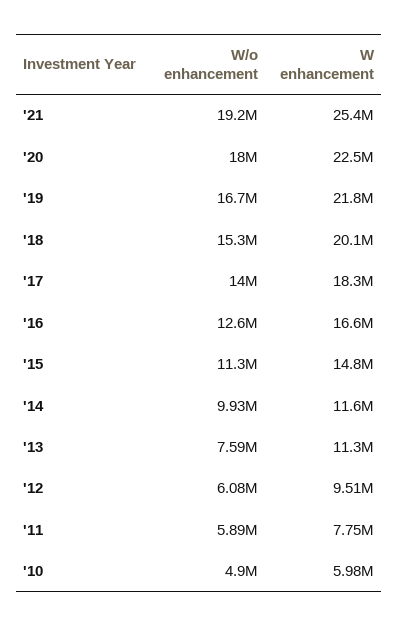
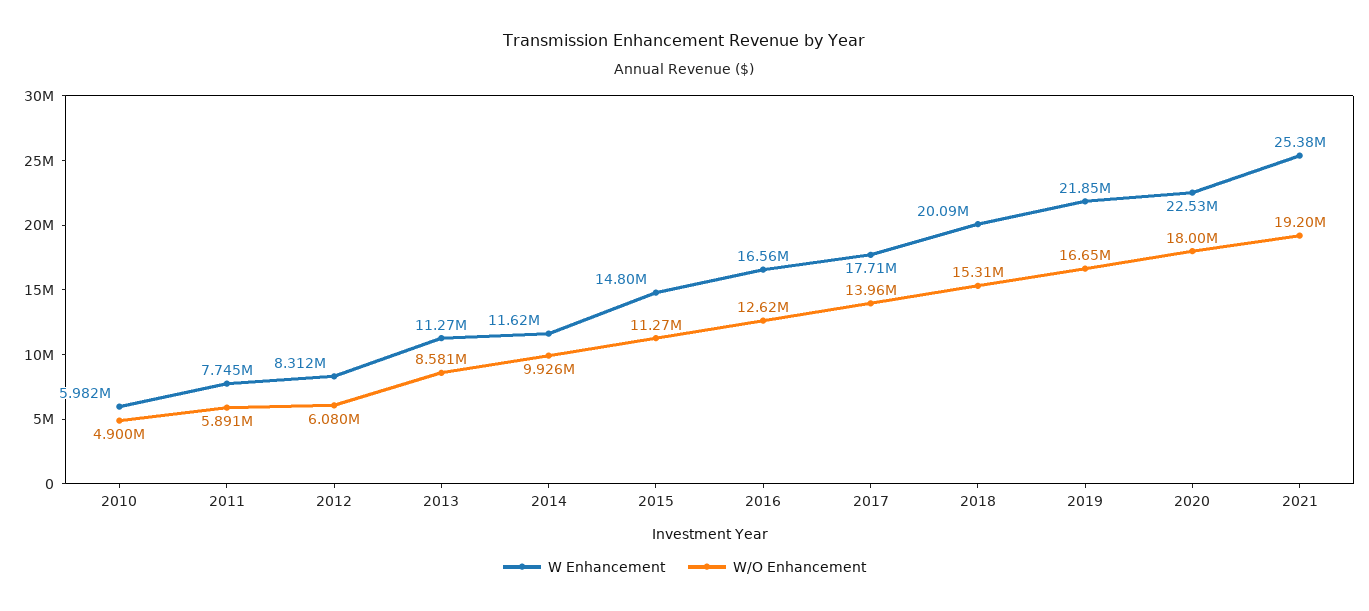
W enhancement, '17: 18300000 -> 17710000
W/o enhancement, '13: 7590000 -> 8581000
W enhancement, '12: 9510000 -> 8312000

